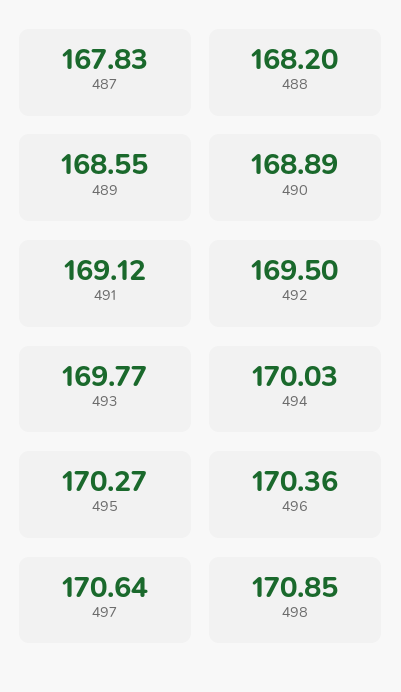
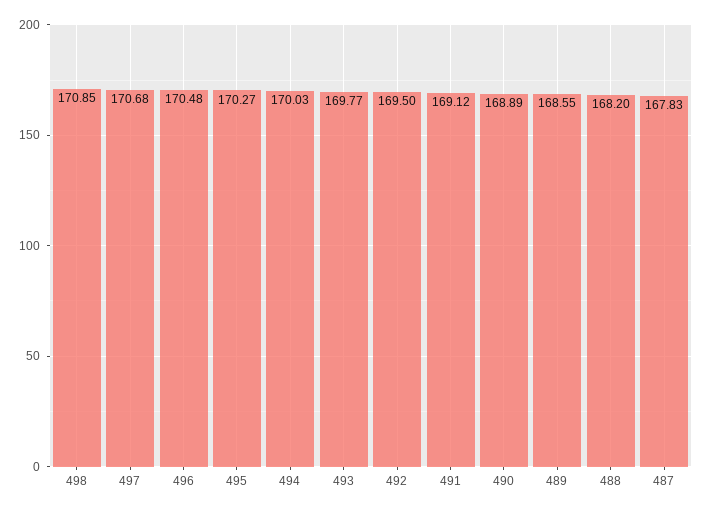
496: 170.36 -> 170.48
497: 170.64 -> 170.68

